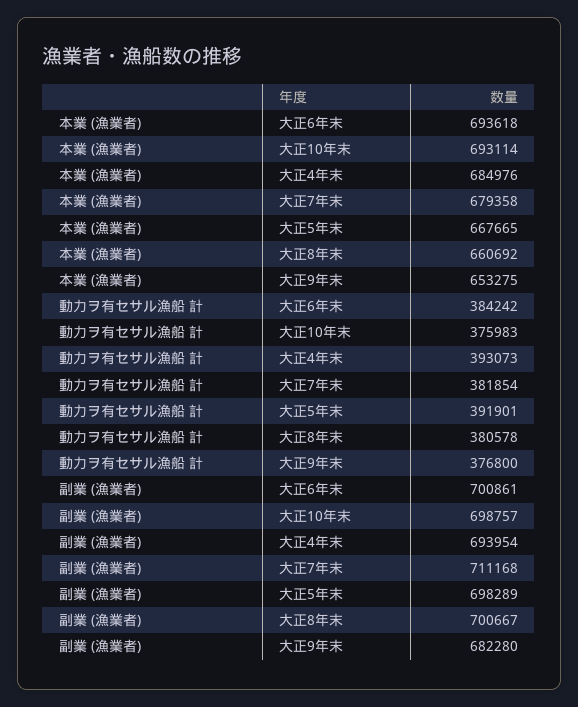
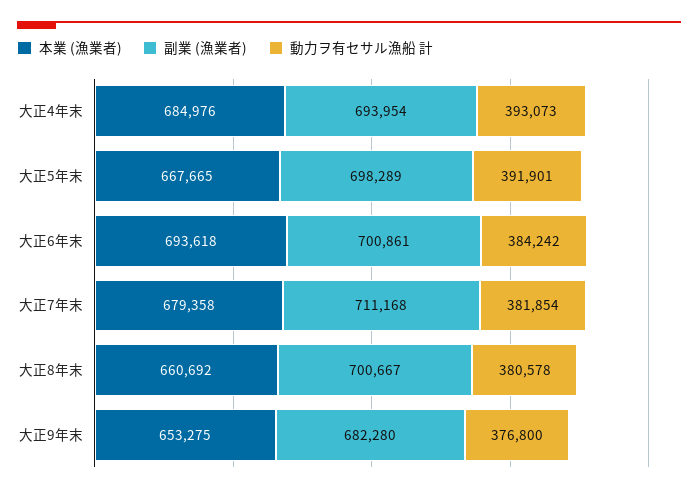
本業 (漁業者), 大正10年末: 693114 -> none
動力ヲ有セサル漁船 計, 大正10年末: 375983 -> none
副業 (漁業者), 大正10年末: 698757 -> none

